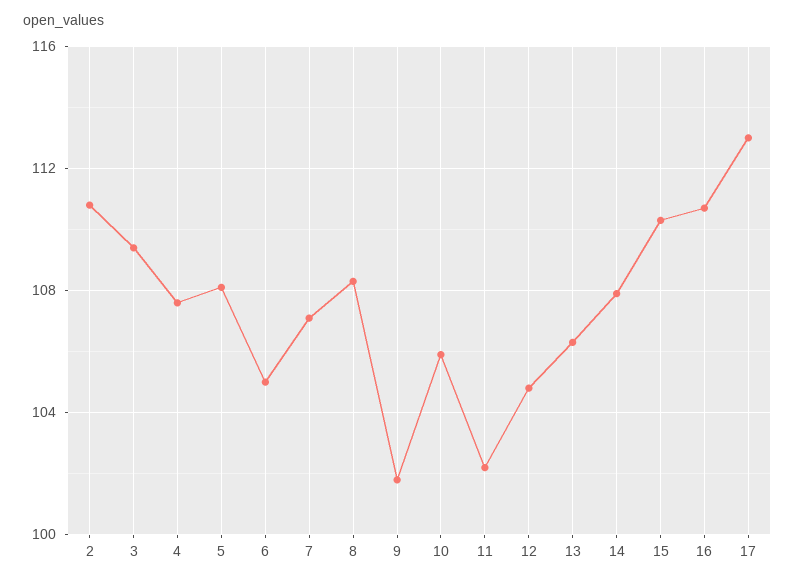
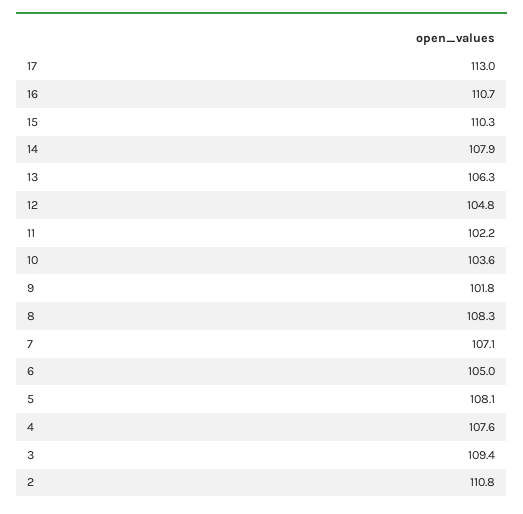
10: 106 -> 103.6

